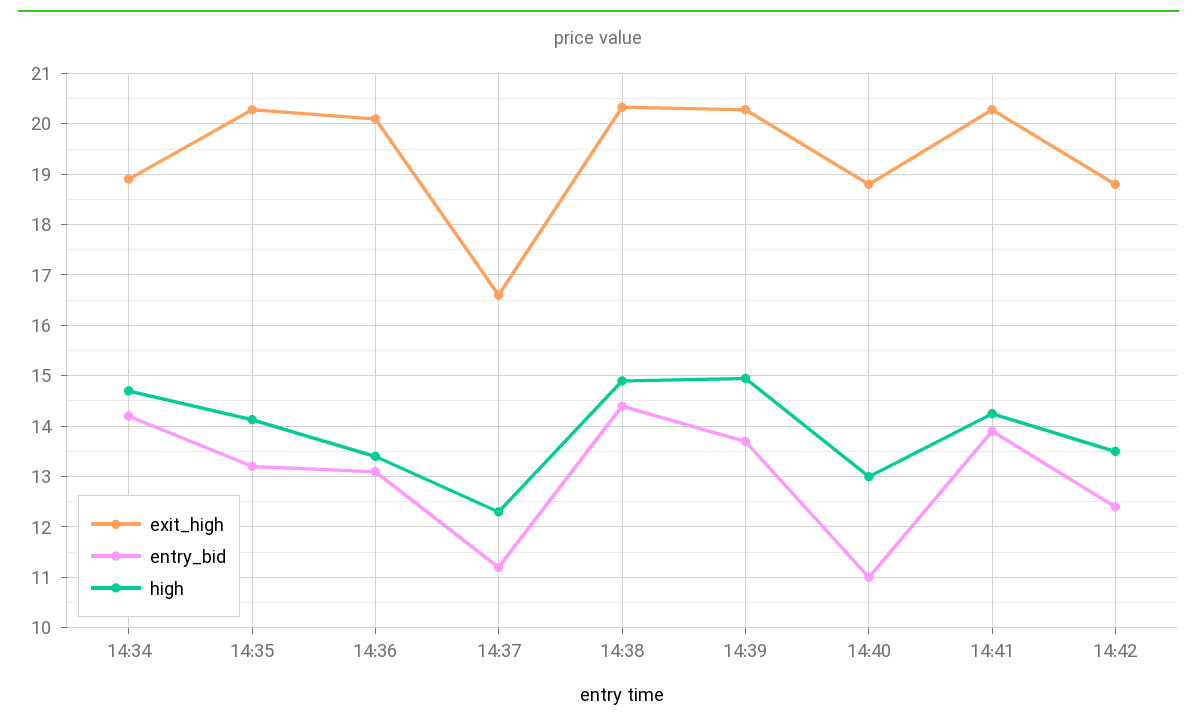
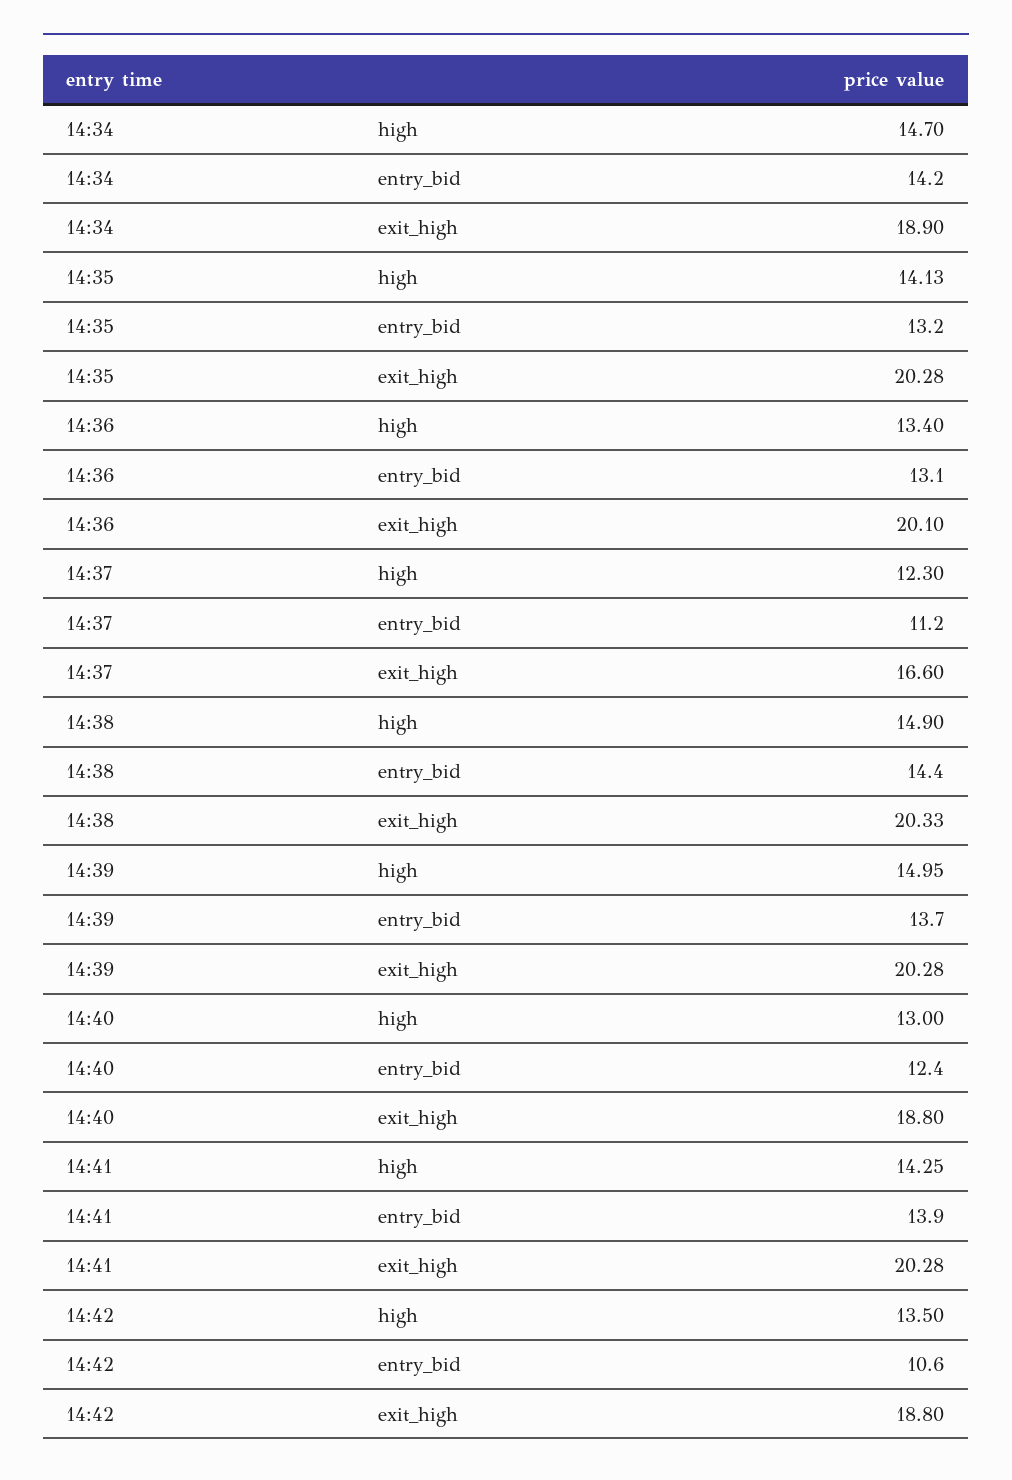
entry_bid, 14:40: 11 -> 12.4
entry_bid, 14:42: 12.4 -> 10.6

